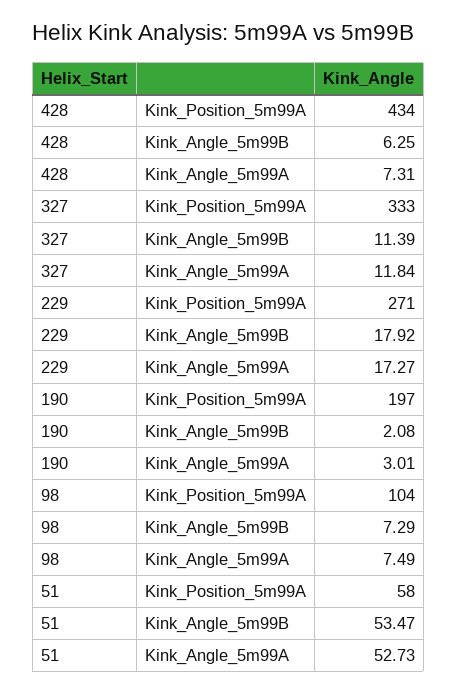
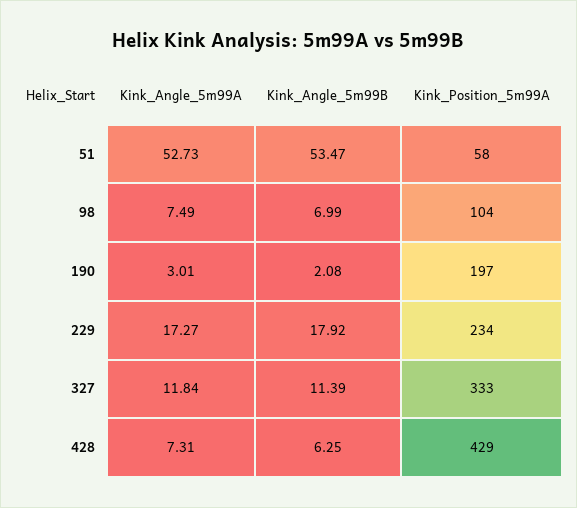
428, Kink_Position_5m99A: 434 -> 429
229, Kink_Position_5m99A: 271 -> 234
98, Kink_Angle_5m99B: 7.29 -> 6.99

